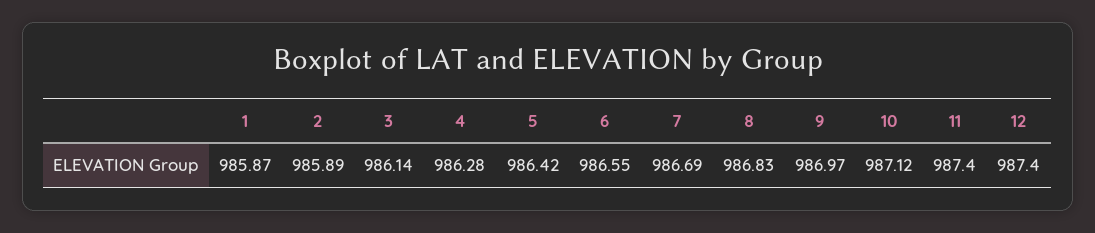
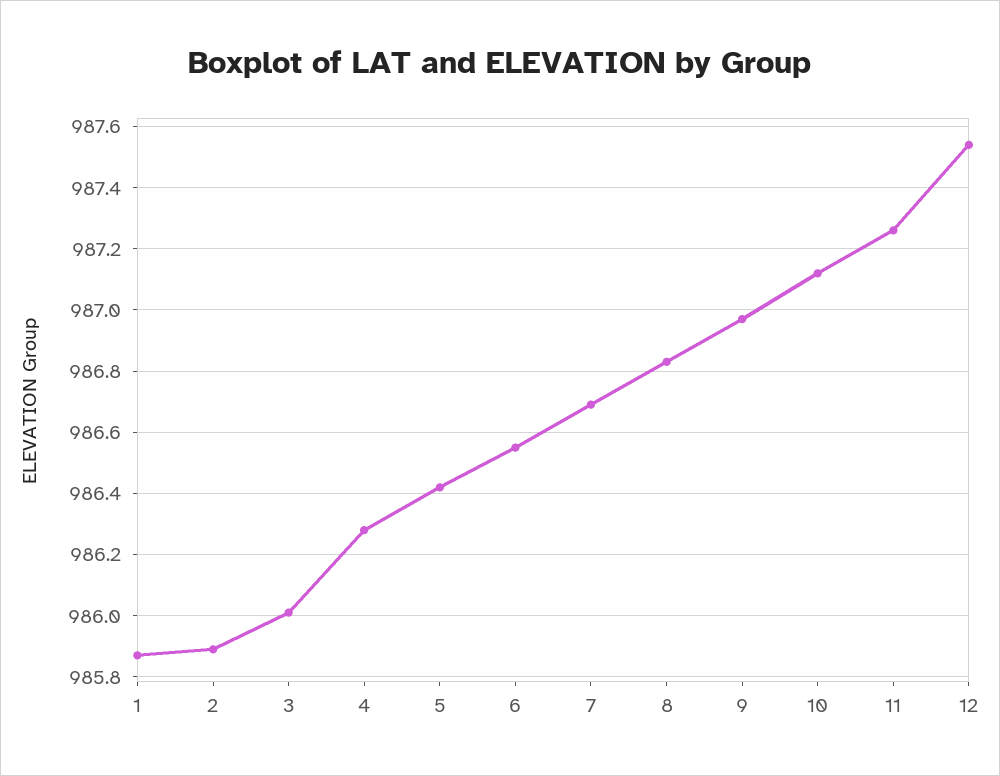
3: 986.14 -> 986
11: 987.4 -> 987.25
12: 987.4 -> 987.55

